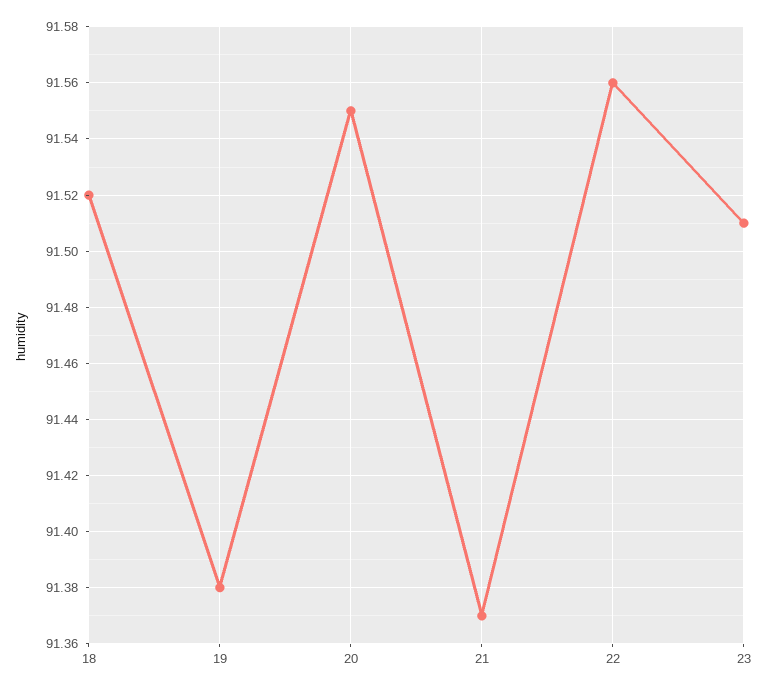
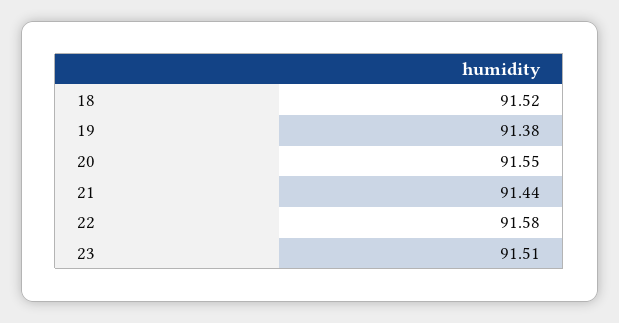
21: 91.37 -> 91.44
22: 91.56 -> 91.58

